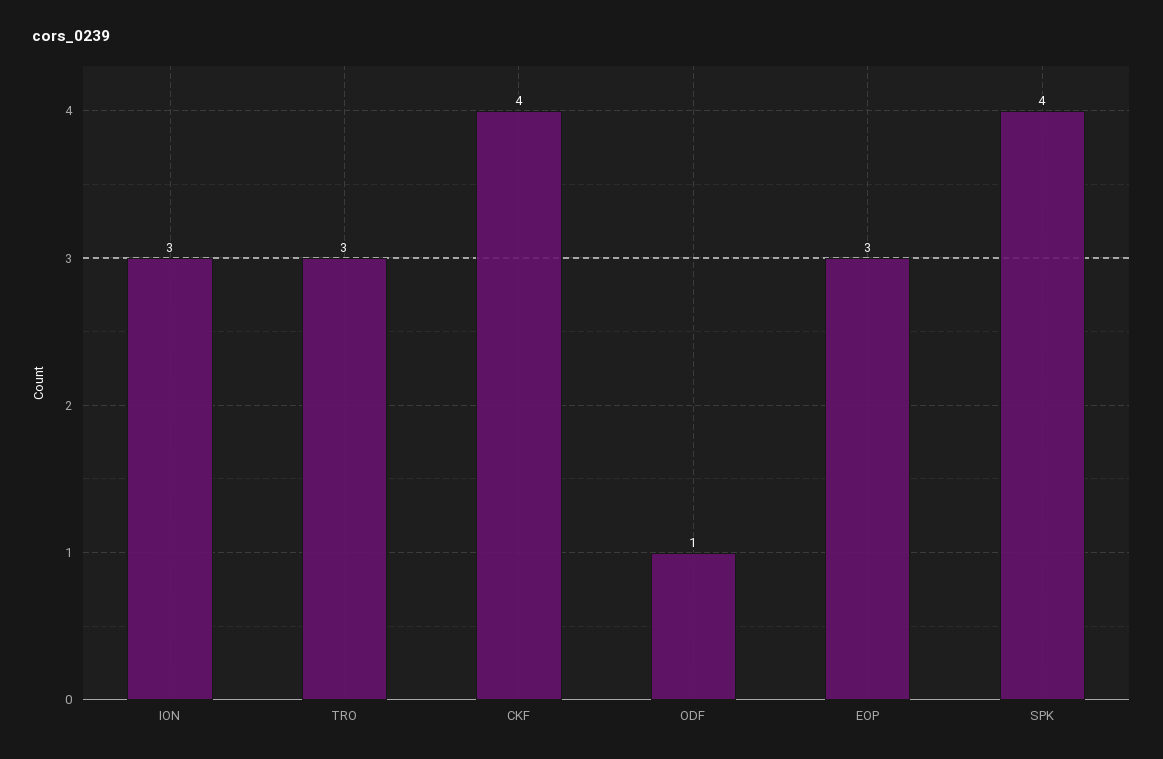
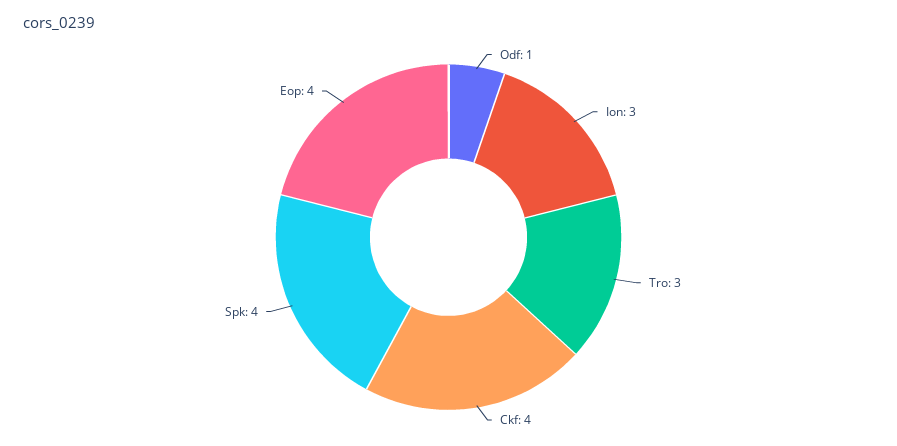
EOP: 3 -> 4

